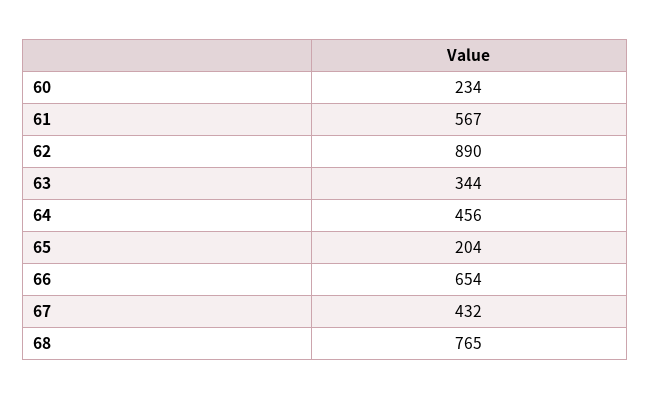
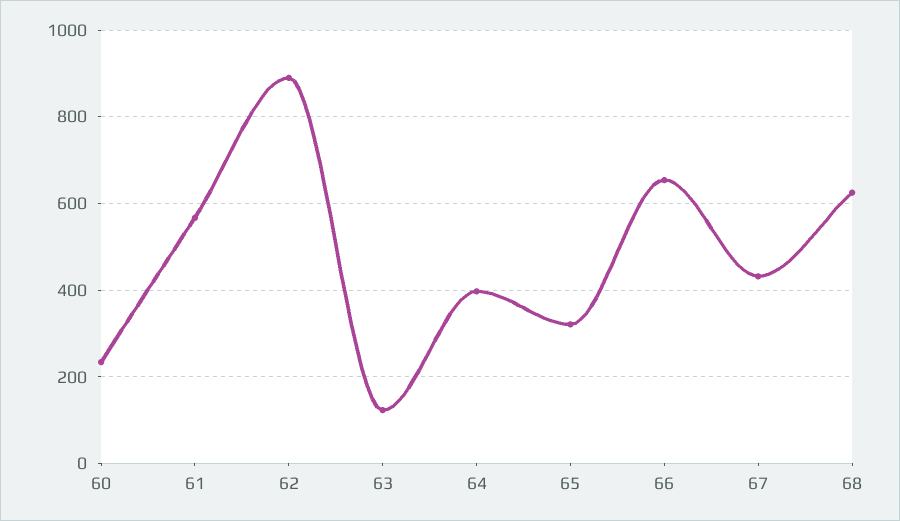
63: 344 -> 120
64: 456 -> 400
65: 204 -> 320
68: 765 -> 620

